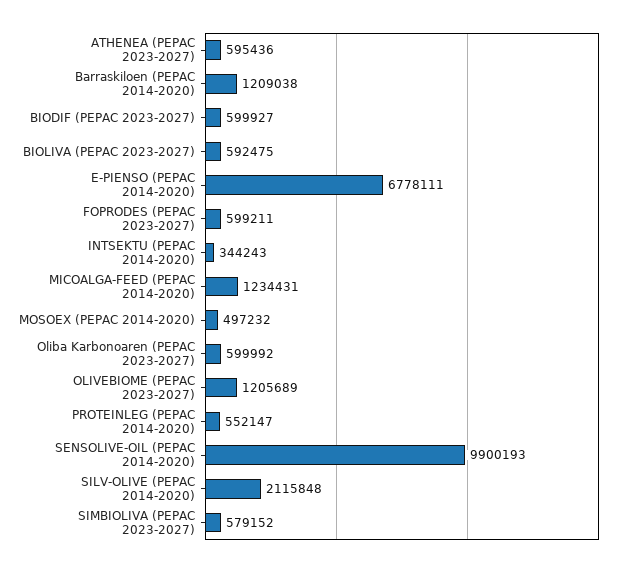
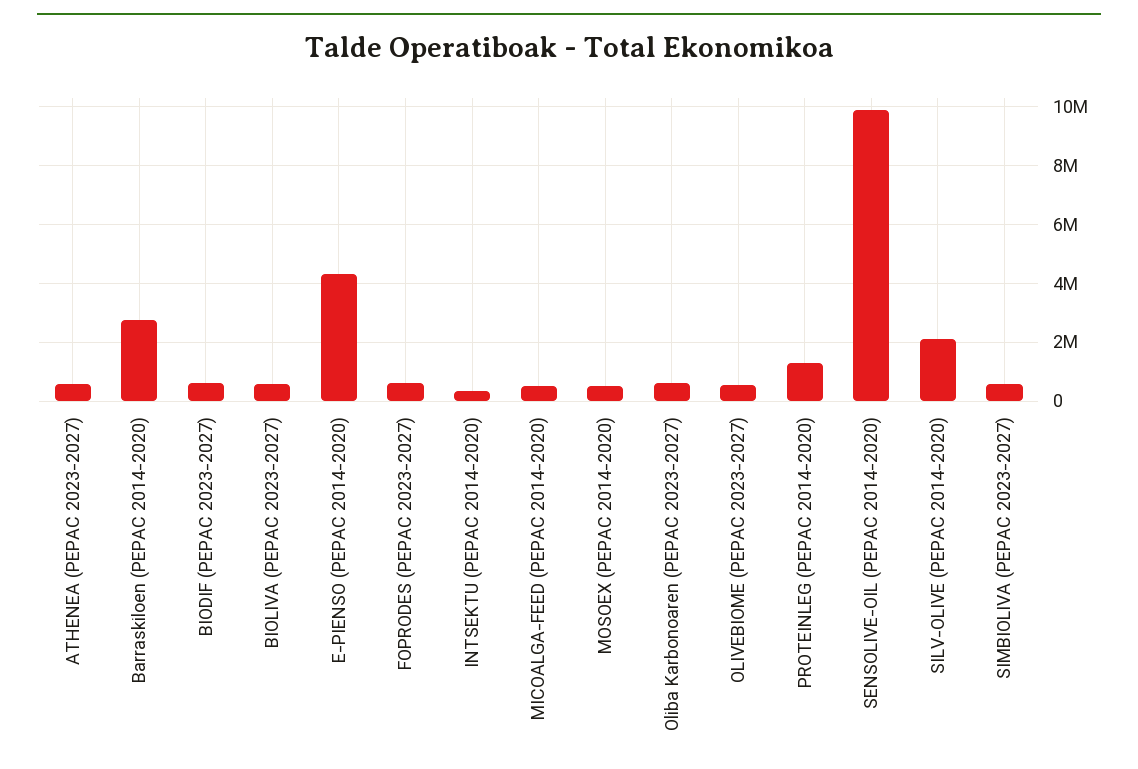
Barraskiloen (PEPAC 2014-2020): 1209038 -> 2750000
E-PIENSO (PEPAC 2014-2020): 6778111 -> 4250000
MICOALGA-FEED (PEPAC 2014-2020): 1234431 -> 500000
OLIVEBIOME (PEPAC 2023-2027): 1205689 -> 500000
PROTEINLEG (PEPAC 2014-2020): 552147 -> 1250000

